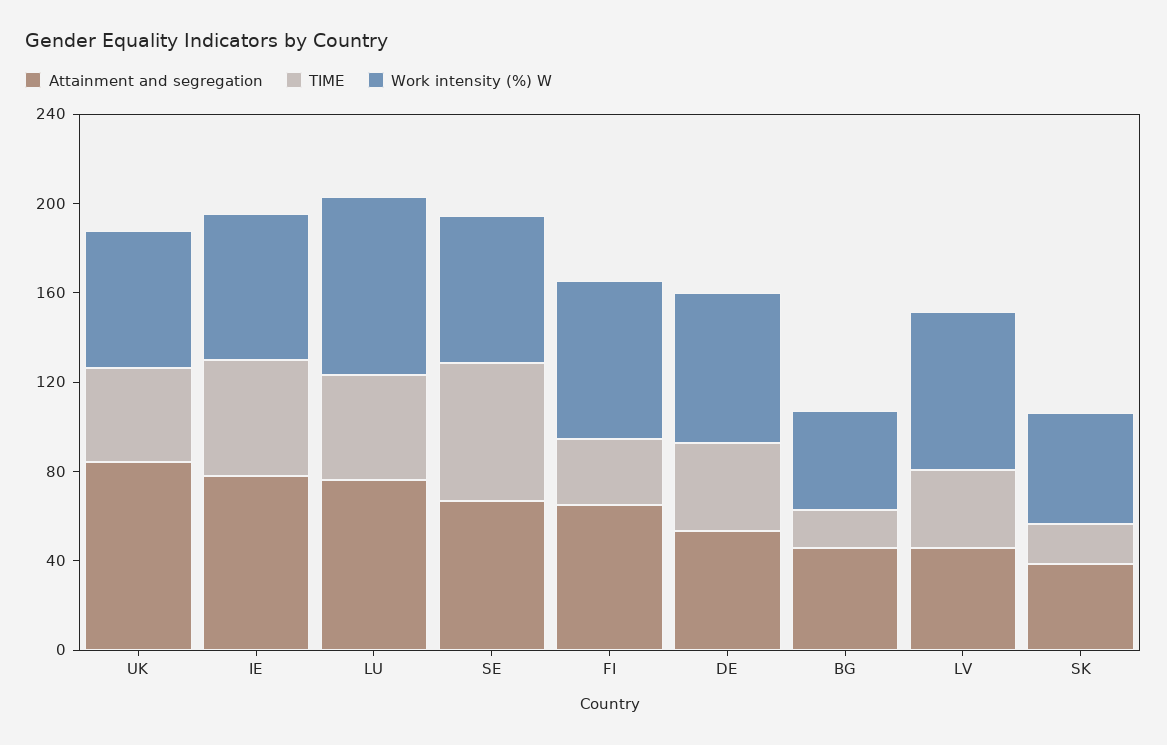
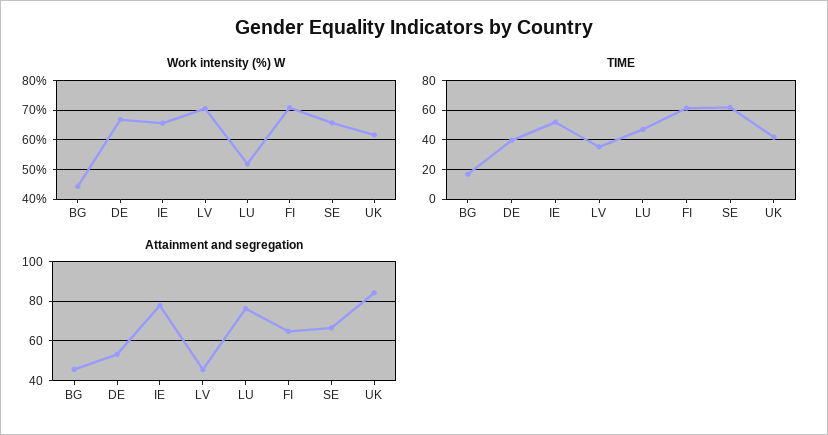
Work intensity (%) W, LU: 80 -> 52.5
TIME, FI: 30 -> 60
Attainment and segregation, SK: 40 -> none
TIME, SK: 20 -> none
Work intensity (%) W, SK: 50 -> none

